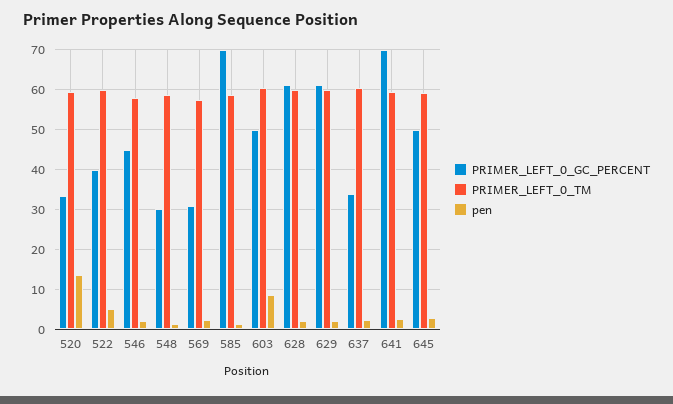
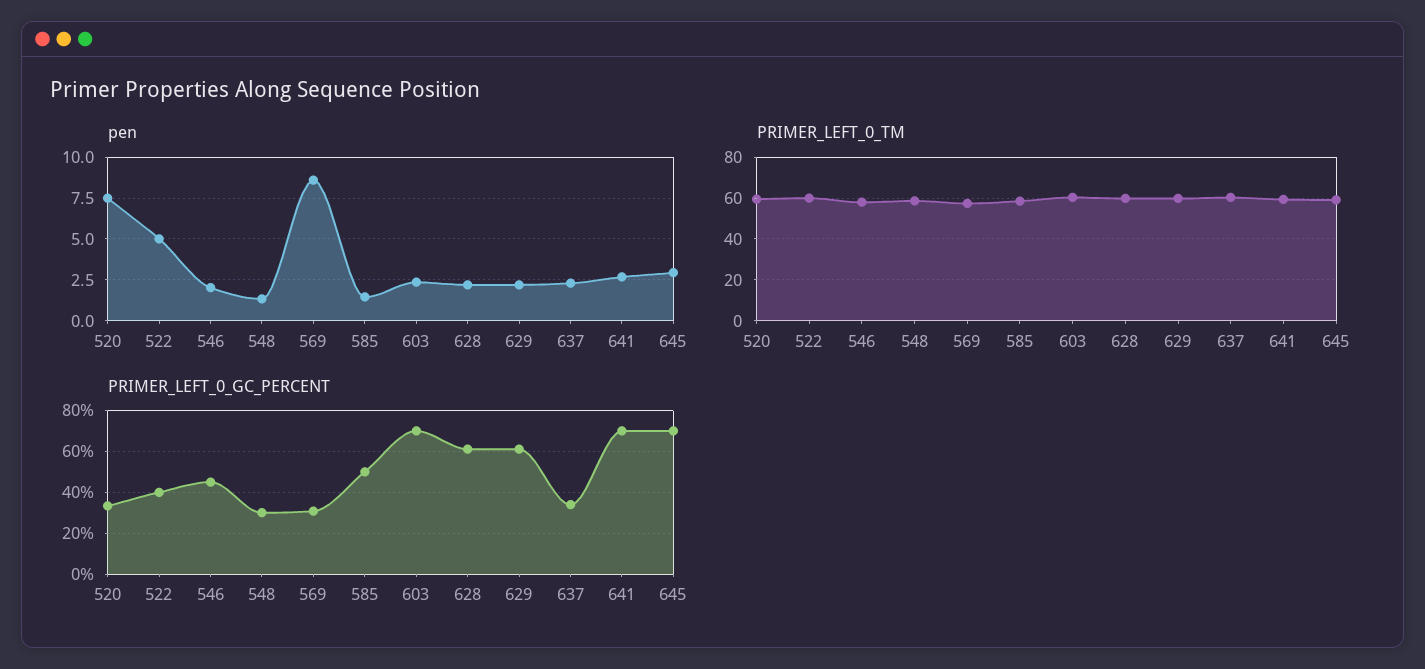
pen, 520: 14 -> 7.5
pen, 569: 2 -> 8.5
PRIMER_LEFT_0_GC_PERCENT, 585: 70 -> 50
PRIMER_LEFT_0_GC_PERCENT, 603: 50 -> 70
pen, 603: 8 -> 2.5
PRIMER_LEFT_0_GC_PERCENT, 645: 50 -> 70

